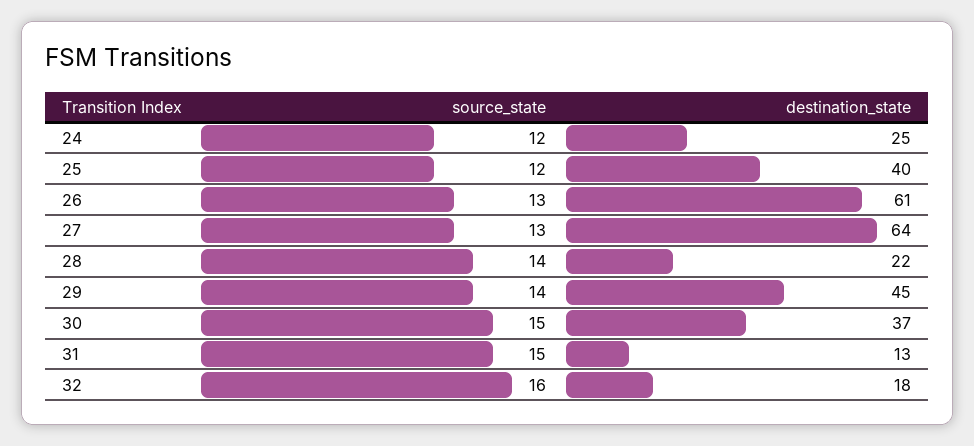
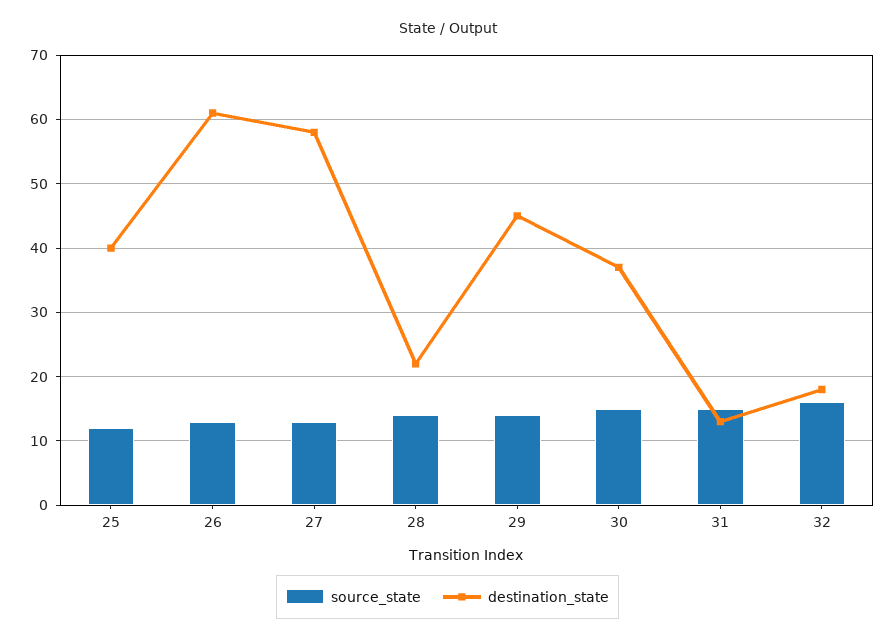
source_state, 24: 12 -> none
destination_state, 24: 25 -> none
destination_state, 27: 64 -> 58

